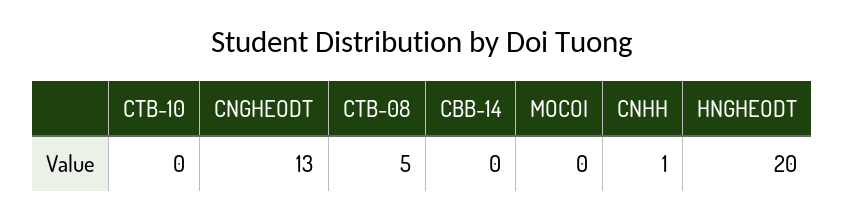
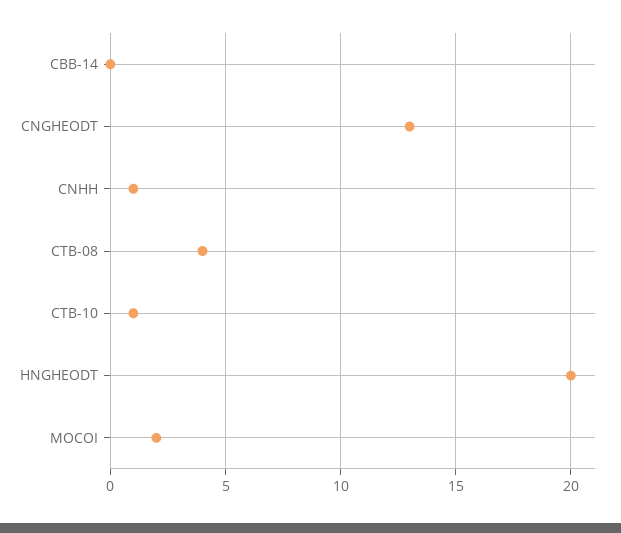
CTB-10: 0 -> 1
CTB-08: 5 -> 4
MOCOI: 0 -> 2

